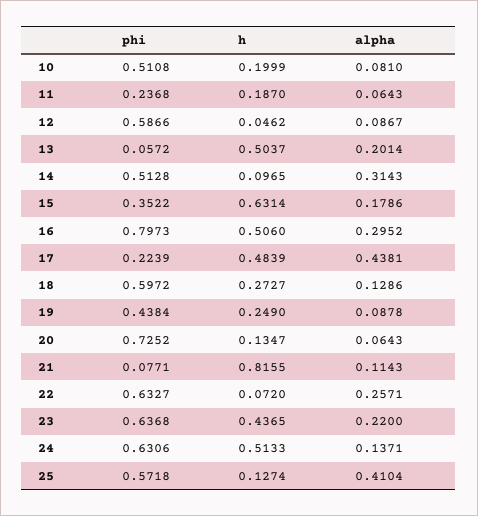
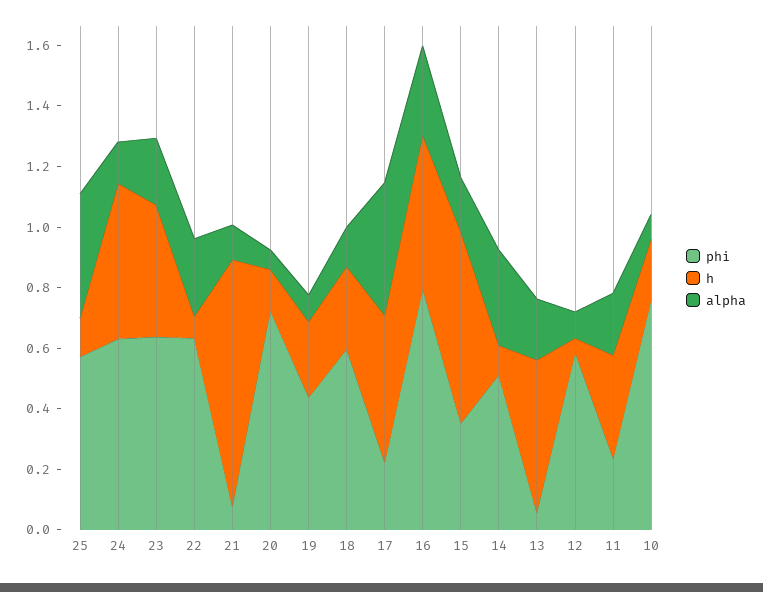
phi, 10: 0.5108 -> 0.75
h, 11: 0.187 -> 0.35
alpha, 11: 0.0643 -> 0.2

